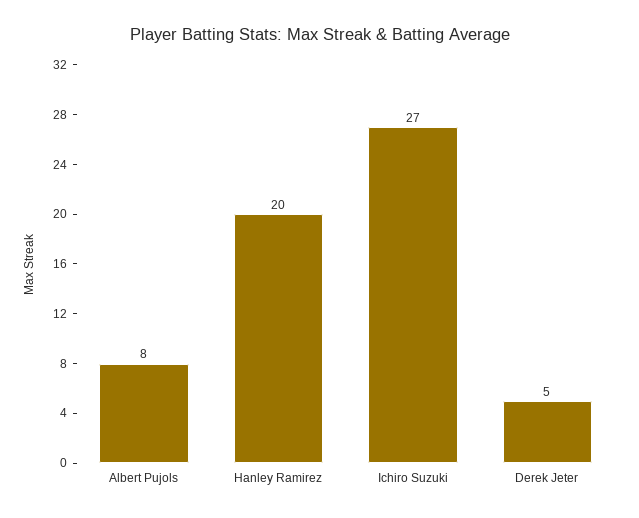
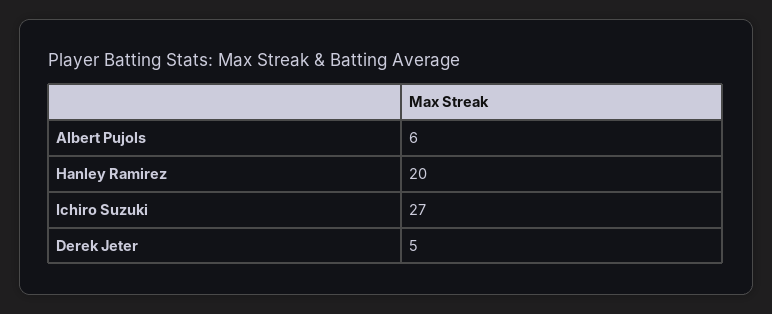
Albert Pujols: 8 -> 6

